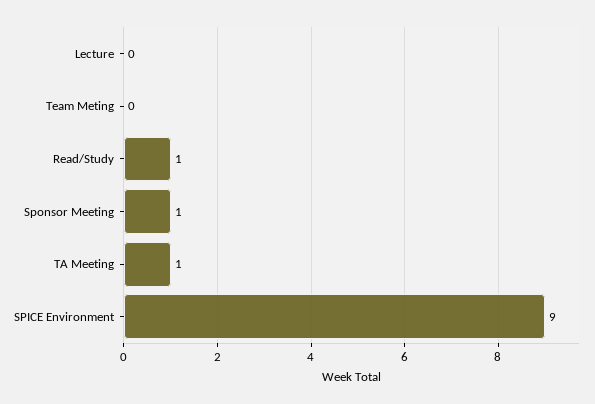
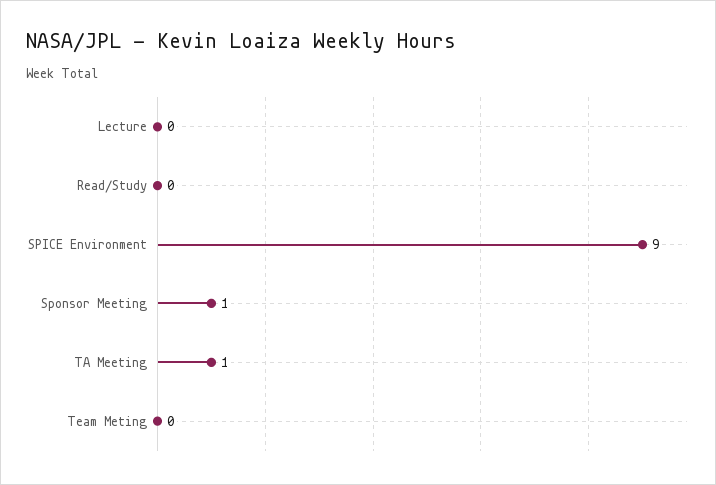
Read/Study: 1 -> 0

